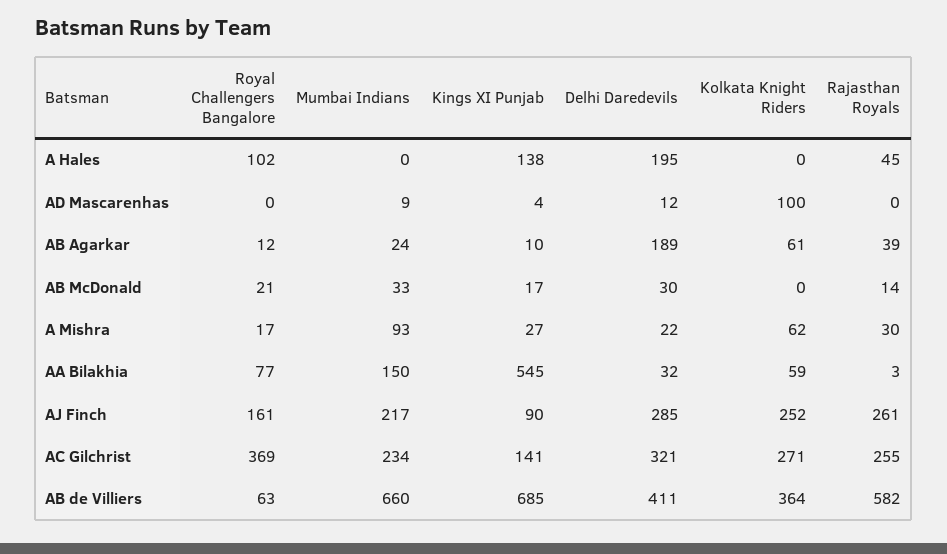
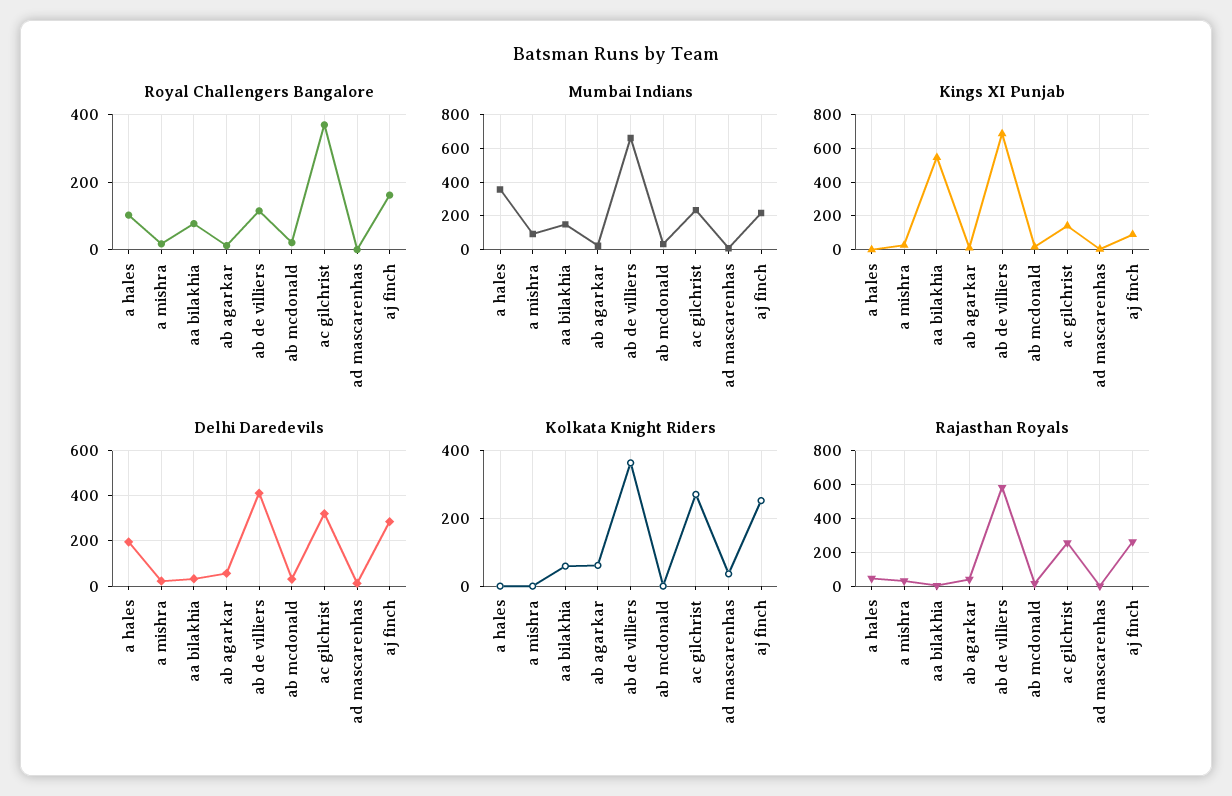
Mumbai Indians, A Hales: 0 -> 350
Kings XI Punjab, A Hales: 138 -> 0
Kolkata Knight Riders, AD Mascarenhas: 100 -> 40
Delhi Daredevils, AB Agarkar: 189 -> 50
Kolkata Knight Riders, A Mishra: 62 -> 0
Royal Challengers Bangalore, AB de Villiers: 63 -> 120

